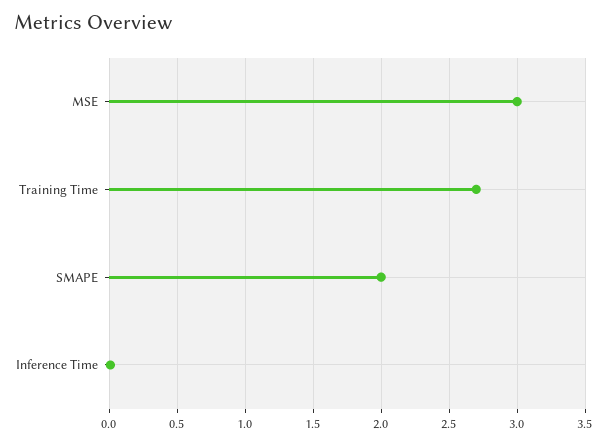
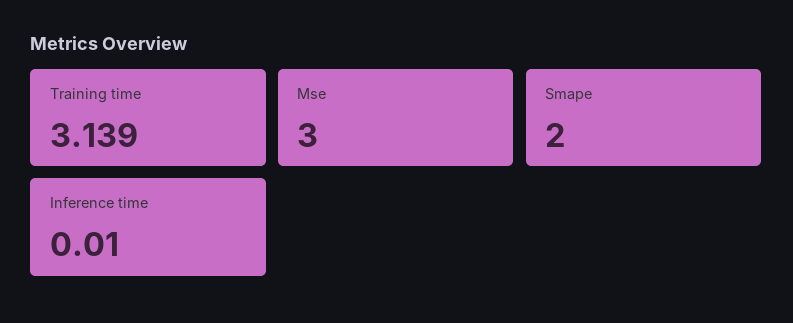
Training Time: 2.7 -> 3.139

